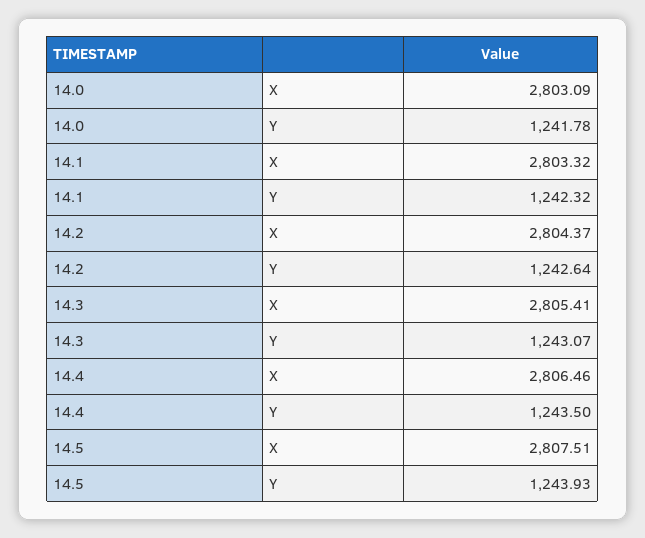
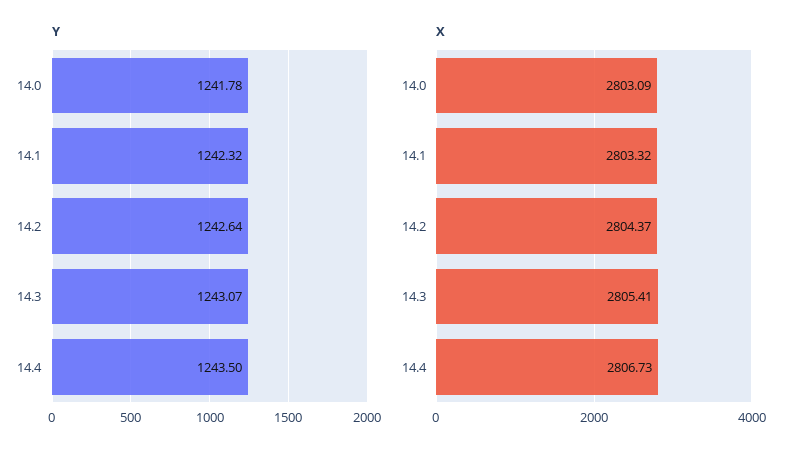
X, 14.4: 2806.46 -> 2806.73
X, 14.5: 2807.51 -> none
Y, 14.5: 1243.93 -> none

